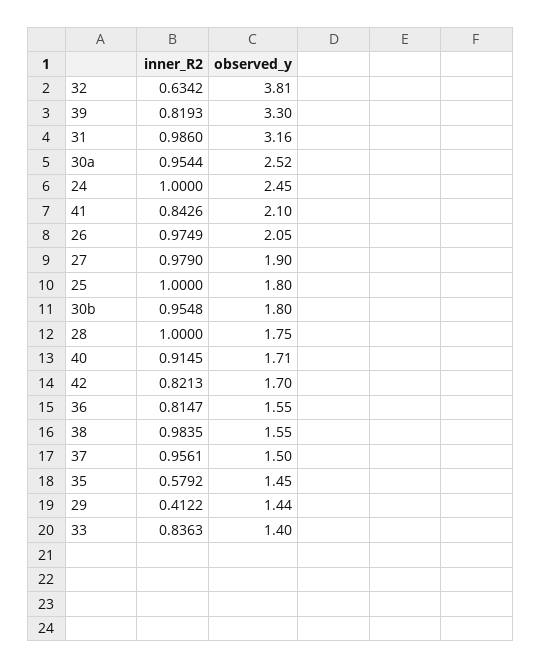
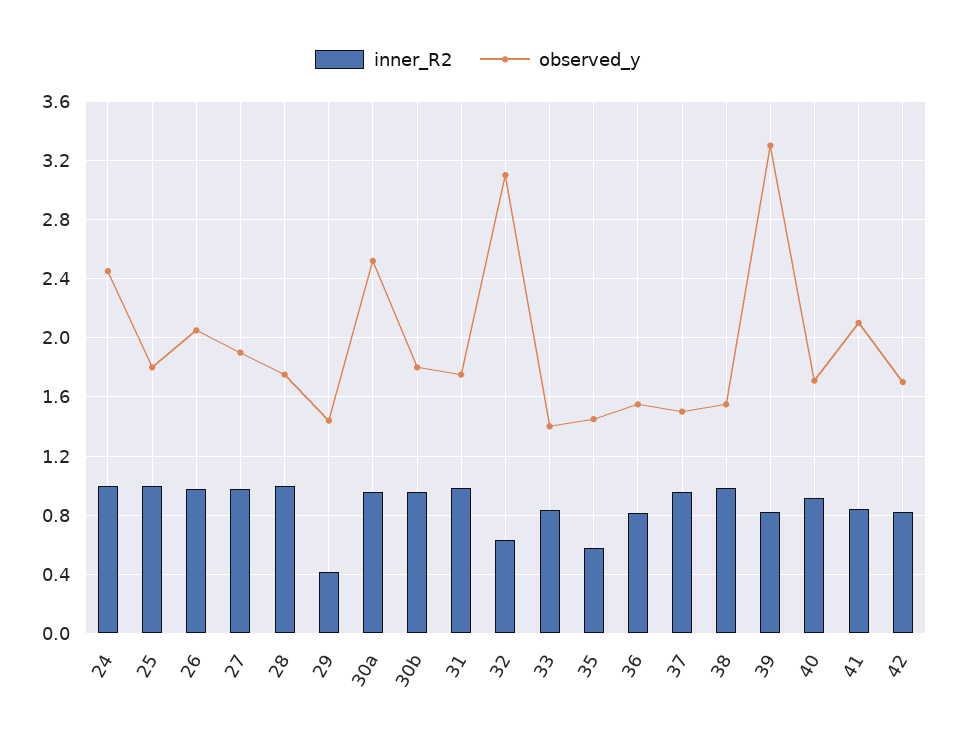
observed_y, 32: 3.81 -> 3.1
observed_y, 31: 3.16 -> 1.75

